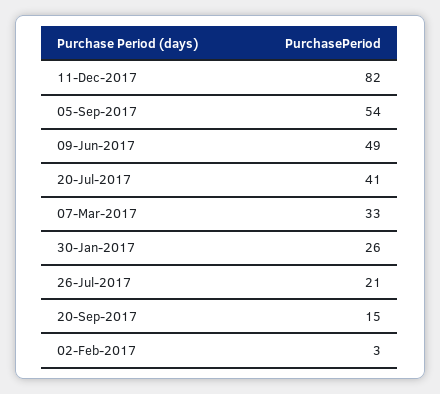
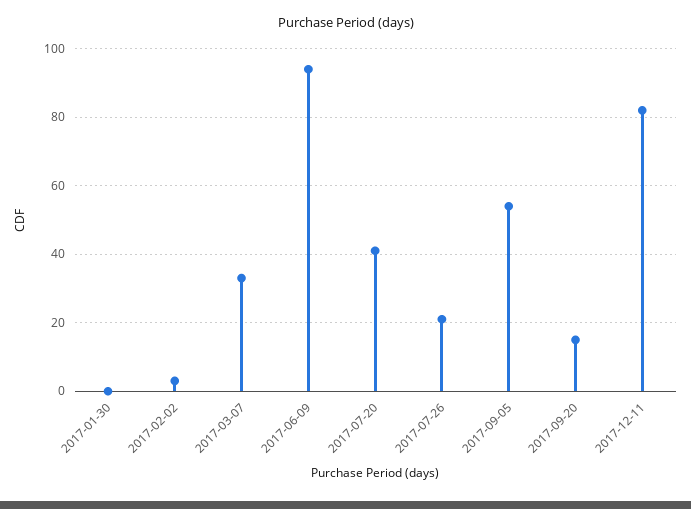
09-Jun-2017: 49 -> 95
30-Jan-2017: 26 -> 0

